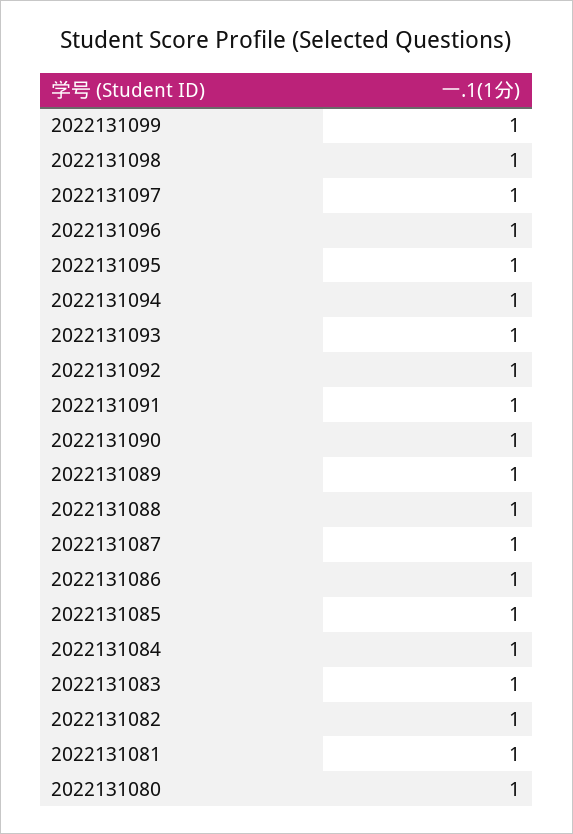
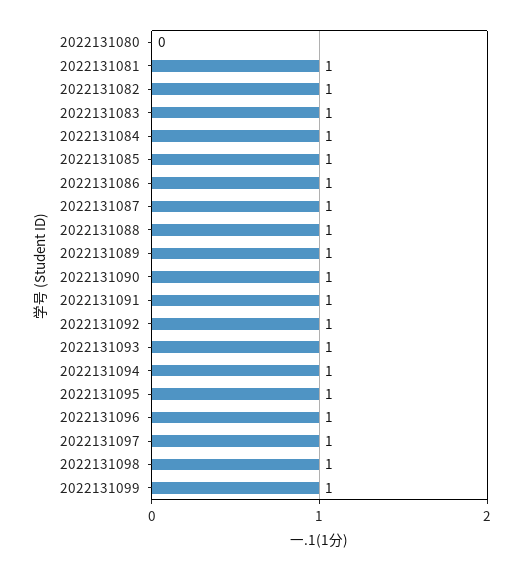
2022131080: 1 -> 0

